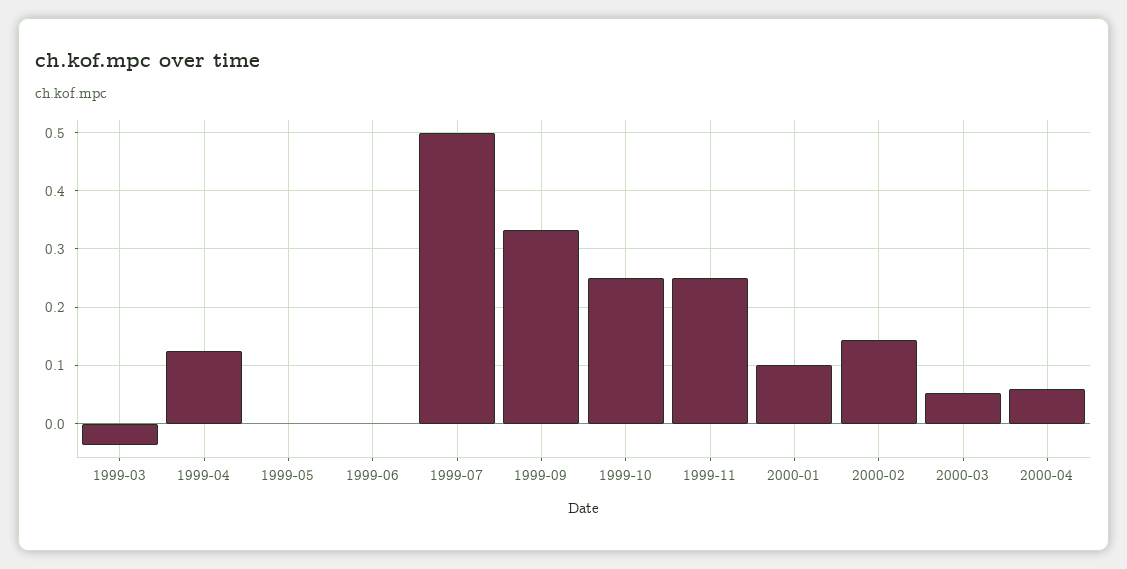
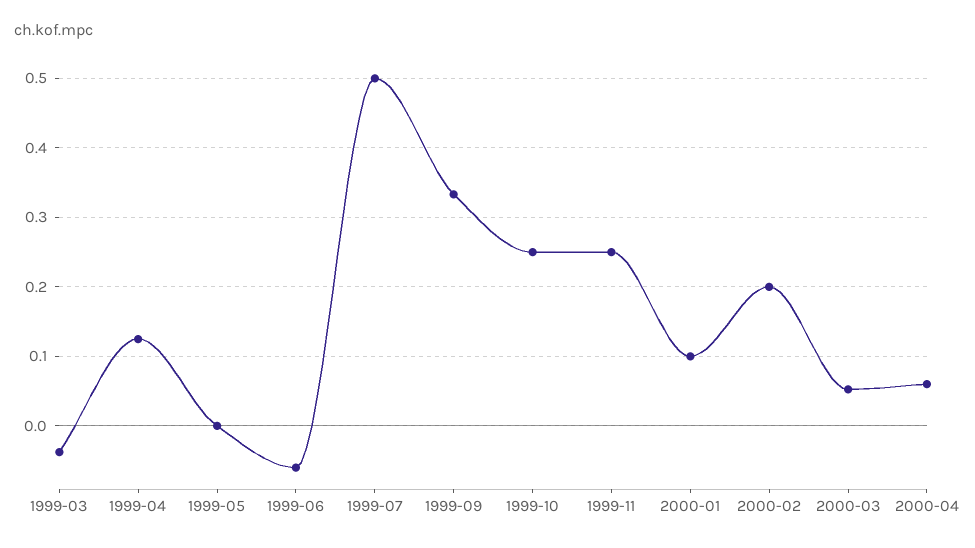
1999-06: 0 -> -0.06
2000-02: 0.14 -> 0.2

